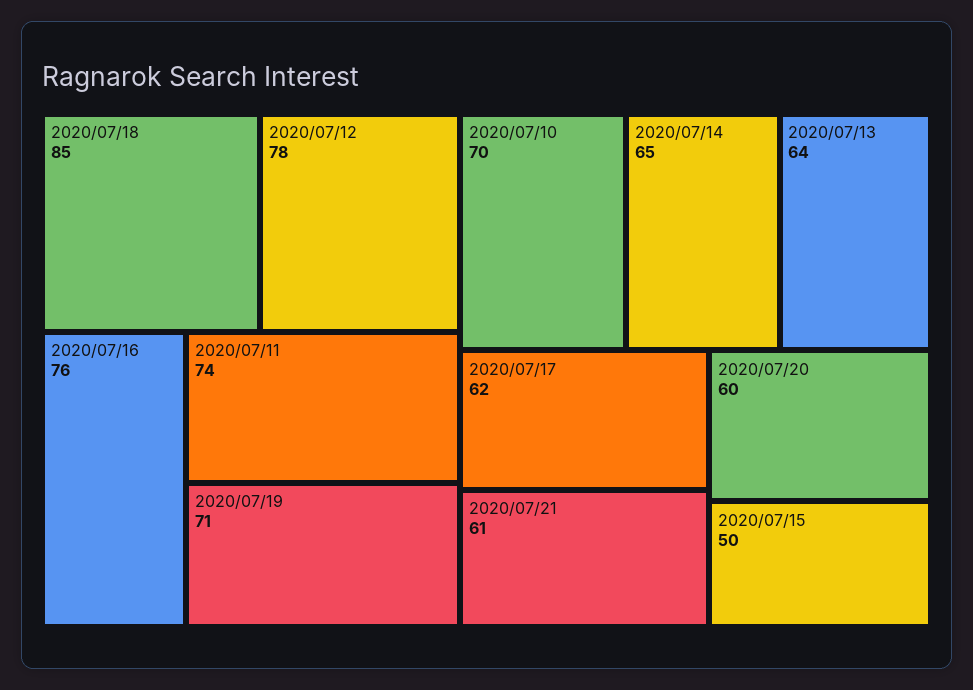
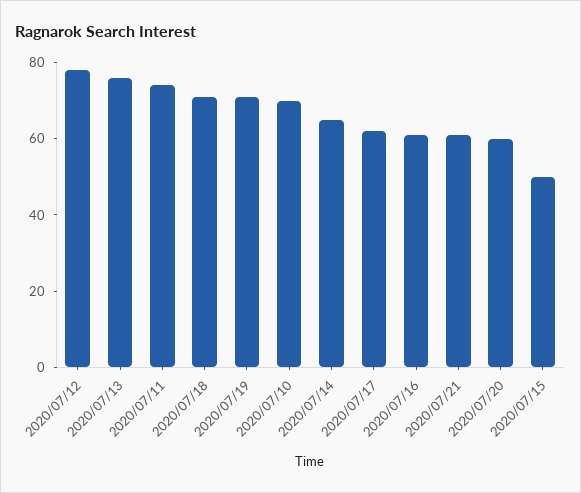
2020/07/18: 85 -> 70
2020/07/16: 76 -> 60
2020/07/13: 64 -> 75

